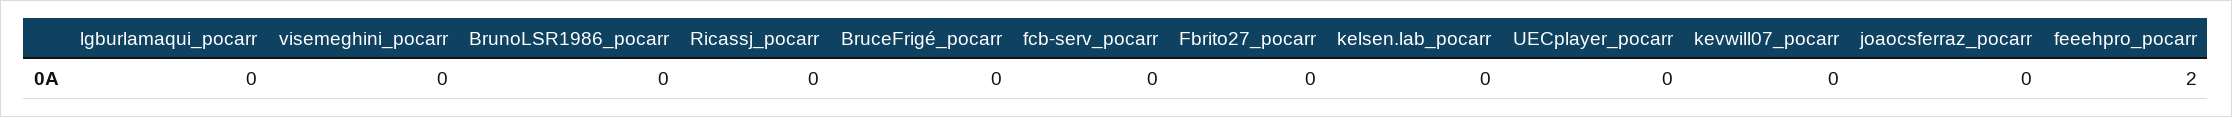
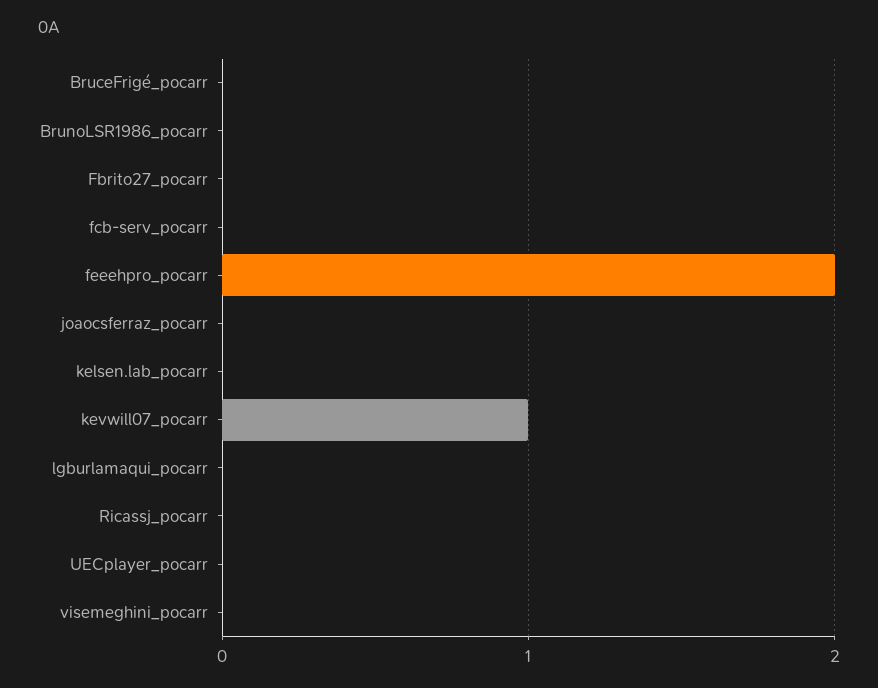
kevwill07_pocarr: 0 -> 1

